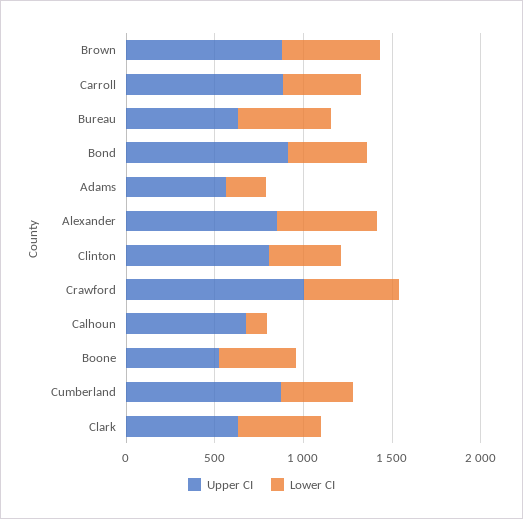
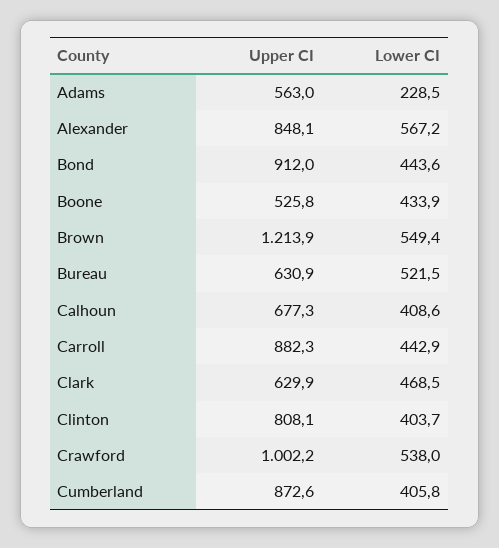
Upper CI, Brown: 900 -> 1213.9
Lower CI, Calhoun: 100 -> 408.6

